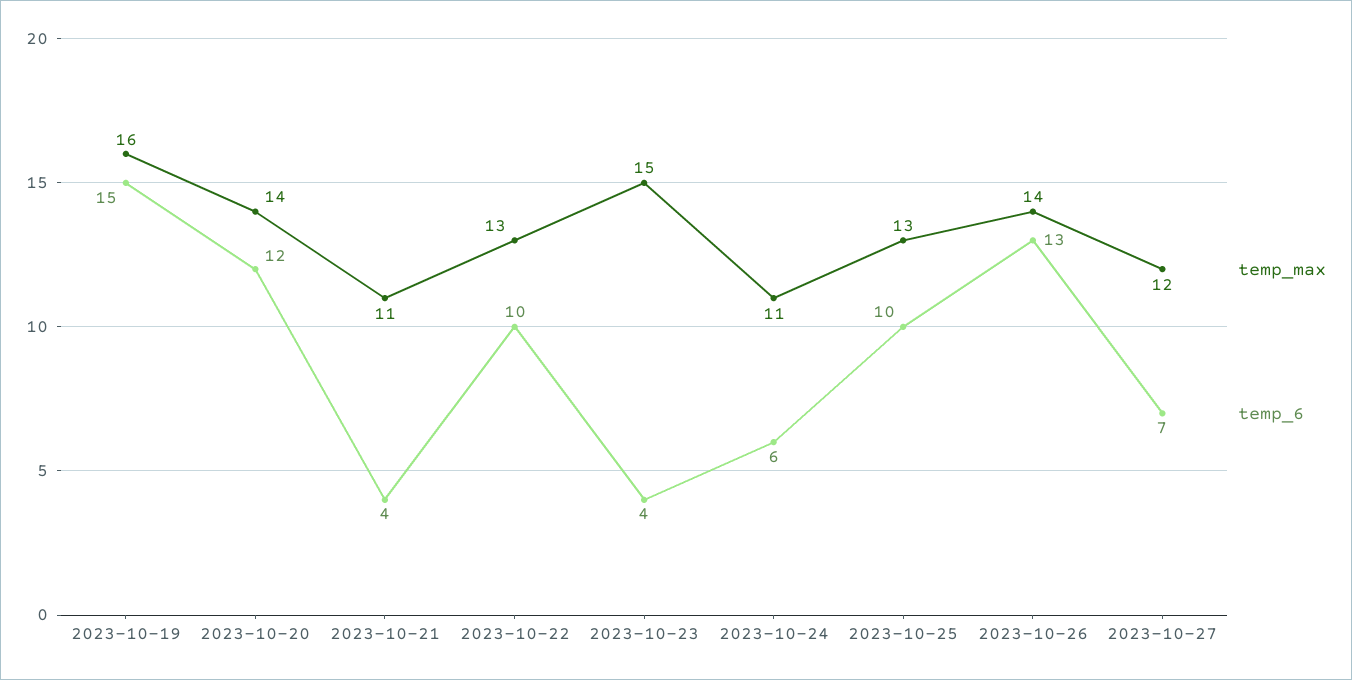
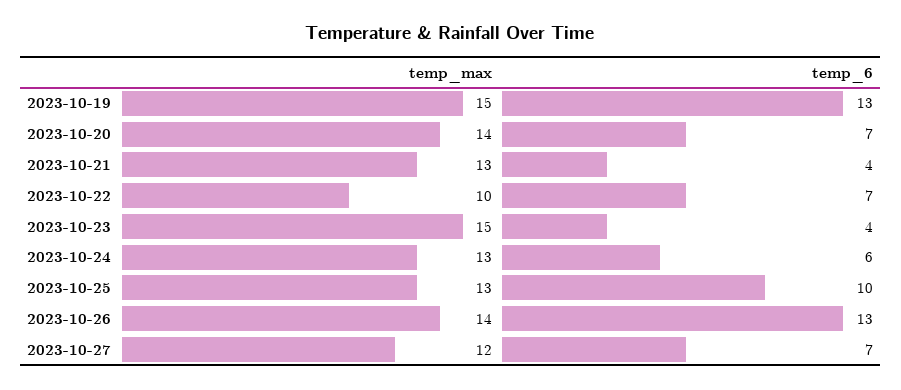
temp_max, 2023-10-19: 16 -> 15
temp_6, 2023-10-19: 15 -> 13
temp_6, 2023-10-20: 12 -> 7
temp_max, 2023-10-21: 11 -> 13
temp_max, 2023-10-22: 13 -> 10
temp_6, 2023-10-22: 10 -> 7
temp_max, 2023-10-24: 11 -> 13

